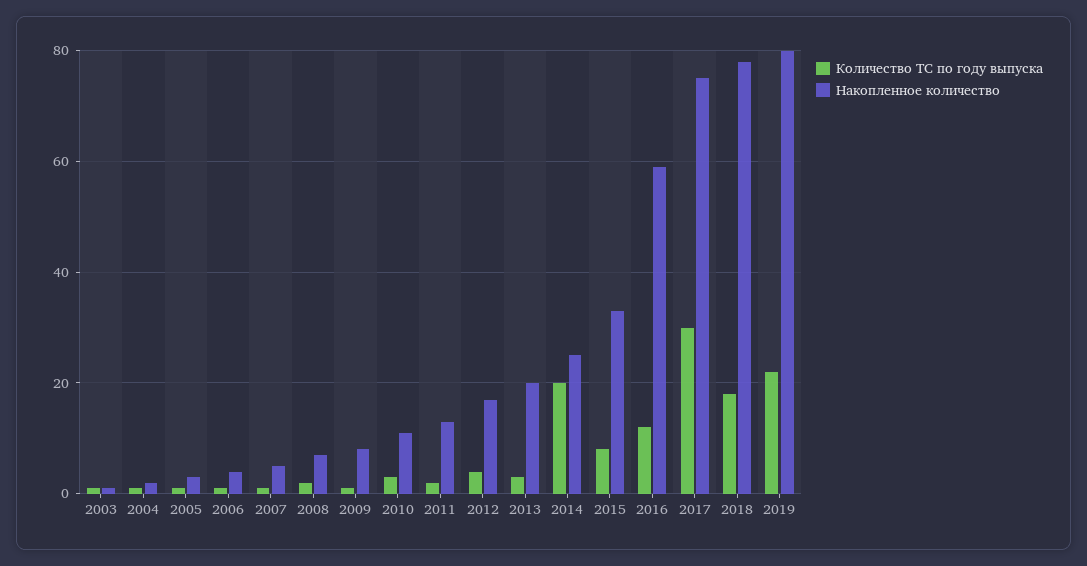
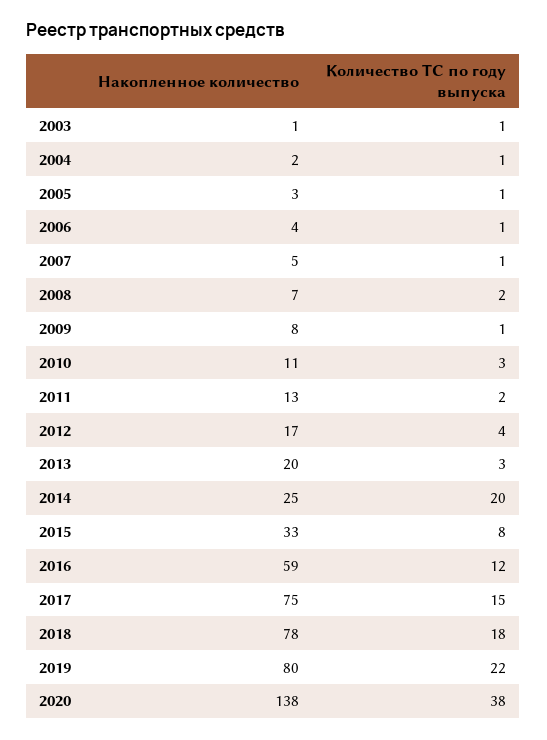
Количество ТС по году выпуска, 2017: 30 -> 15
Накопленное количество, 2020: none -> 138
Количество ТС по году выпуска, 2020: none -> 38

